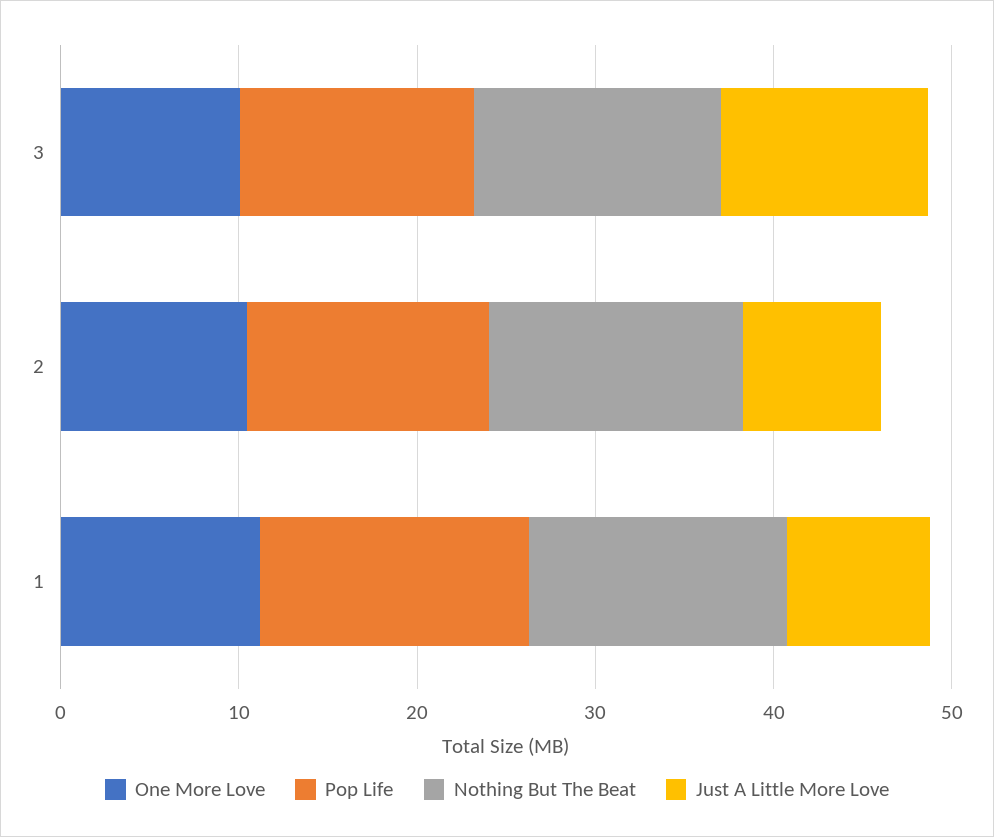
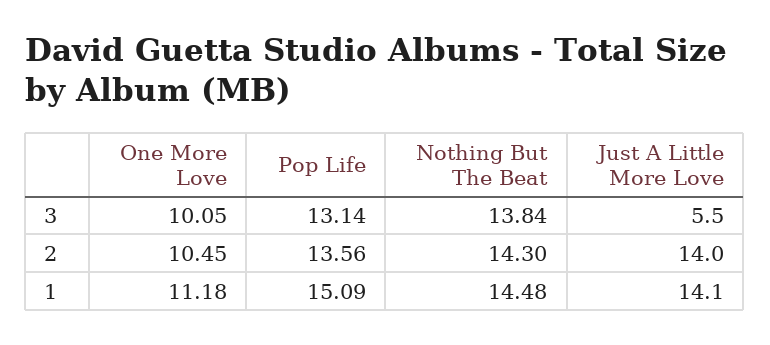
Just A Little More Love, 3: 12 -> 5.5
Just A Little More Love, 2: 8 -> 14
Just A Little More Love, 1: 8 -> 14.1

